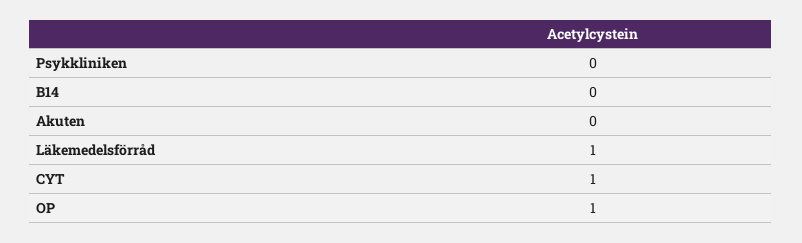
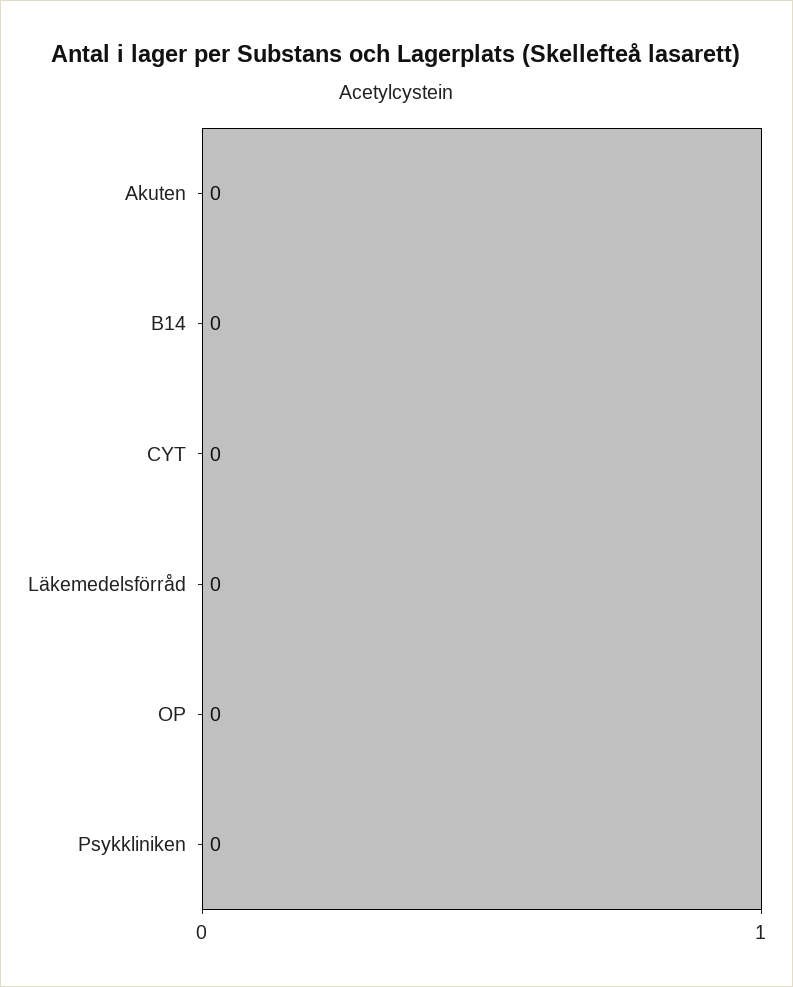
Läkemedelsförråd: 1 -> 0
CYT: 1 -> 0
OP: 1 -> 0

